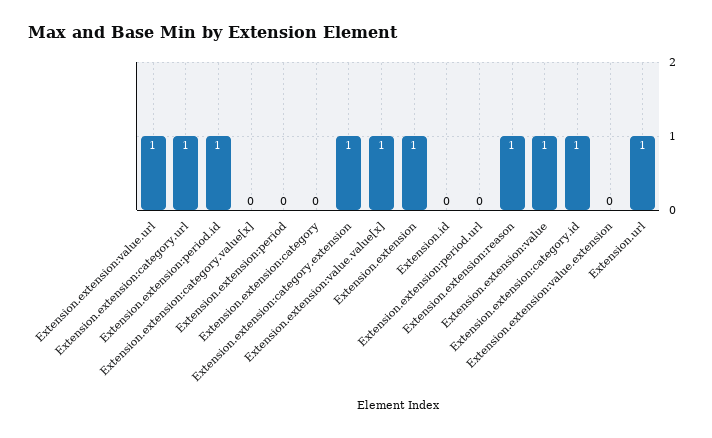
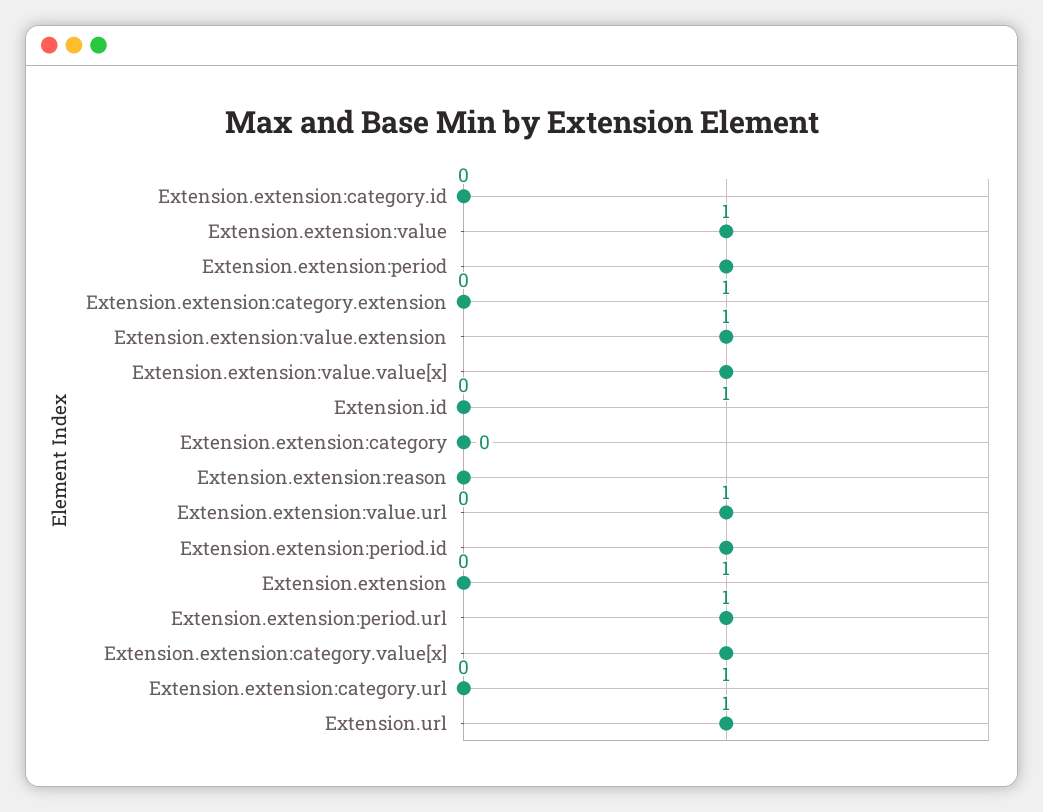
Extension.extension:category.url: 1 -> 0
Extension.extension:category.value[x]: 0 -> 1
Extension.extension:period: 0 -> 1
Extension.extension:category.extension: 1 -> 0
Extension.extension: 1 -> 0
Extension.extension:period.url: 0 -> 1
Extension.extension:reason: 1 -> 0
Extension.extension:category.id: 1 -> 0
Extension.extension:value.extension: 0 -> 1

